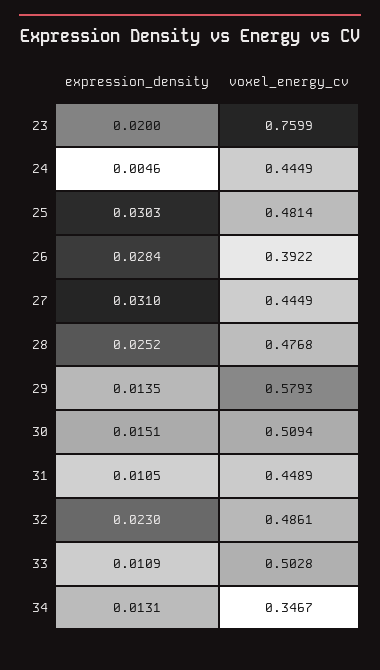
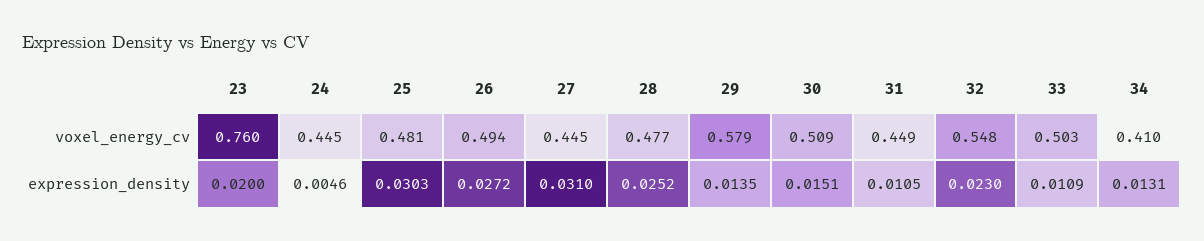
expression_density, 26: 0.0284 -> 0.0272
voxel_energy_cv, 26: 0.3922 -> 0.494
voxel_energy_cv, 32: 0.4861 -> 0.548
voxel_energy_cv, 34: 0.3467 -> 0.41

